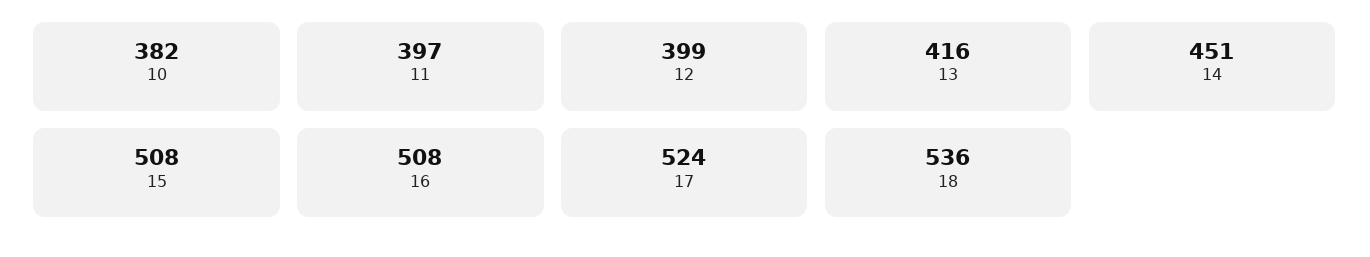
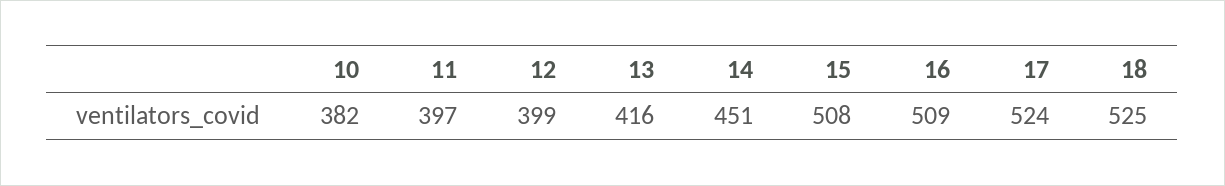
16: 508 -> 509
18: 536 -> 525

